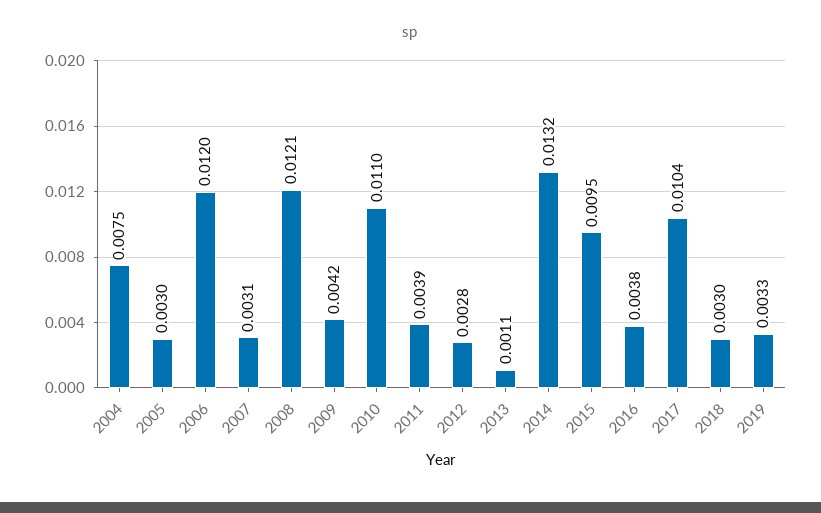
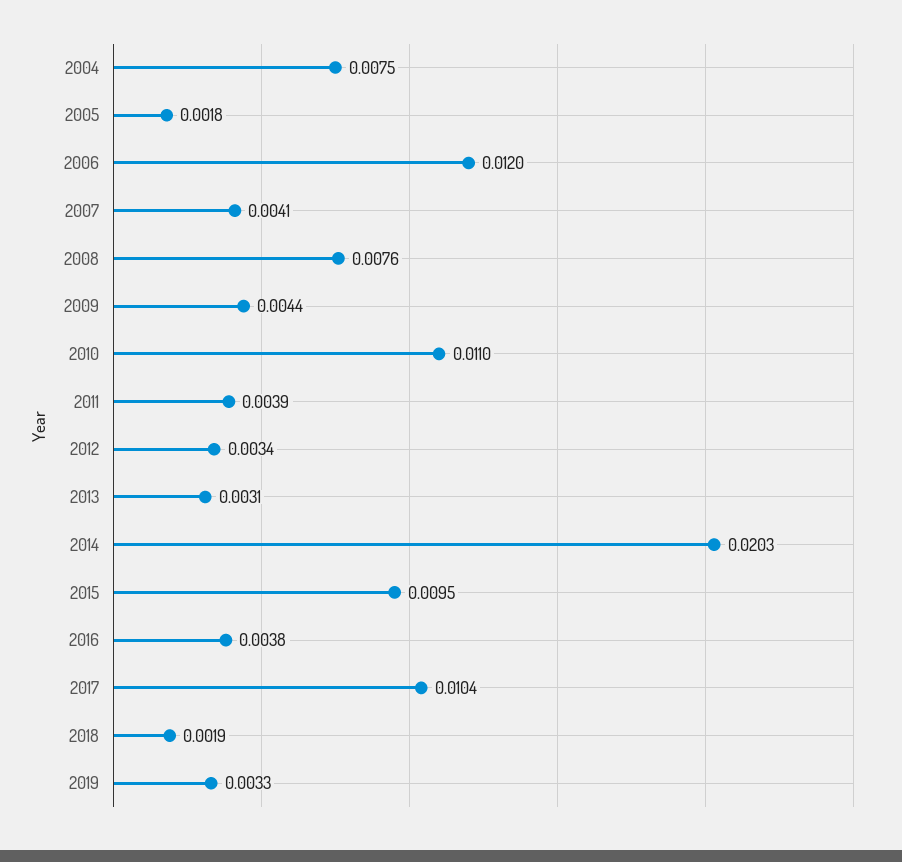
2005: 0.003 -> 0.0018
2007: 0.0031 -> 0.0041
2008: 0.0121 -> 0.0076
2009: 0.0042 -> 0.0044
2012: 0.0028 -> 0.0034
2013: 0.0011 -> 0.0031
2014: 0.0132 -> 0.0203
2018: 0.003 -> 0.0019

